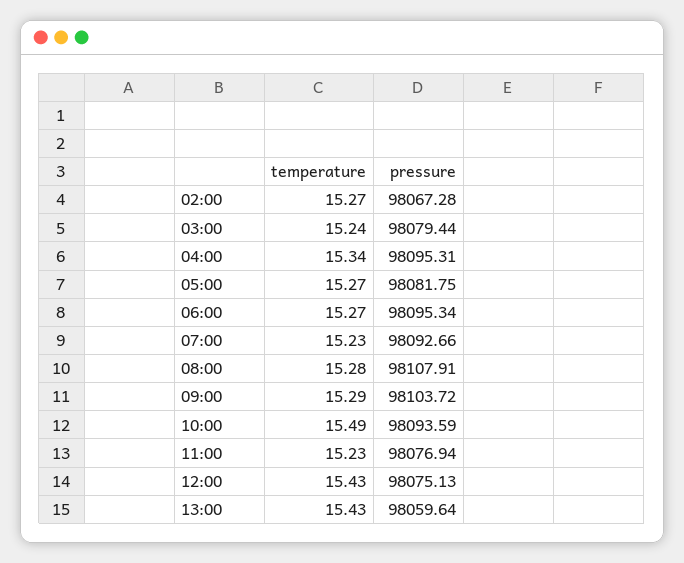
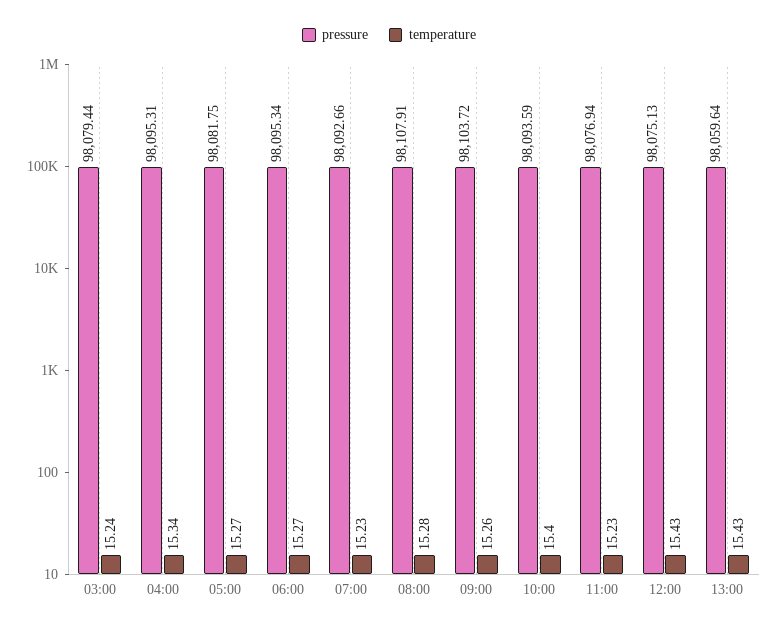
temperature, 02:00: 15.27 -> none
pressure, 02:00: 98067.28 -> none
temperature, 09:00: 15.29 -> 15.26
temperature, 10:00: 15.49 -> 15.4

